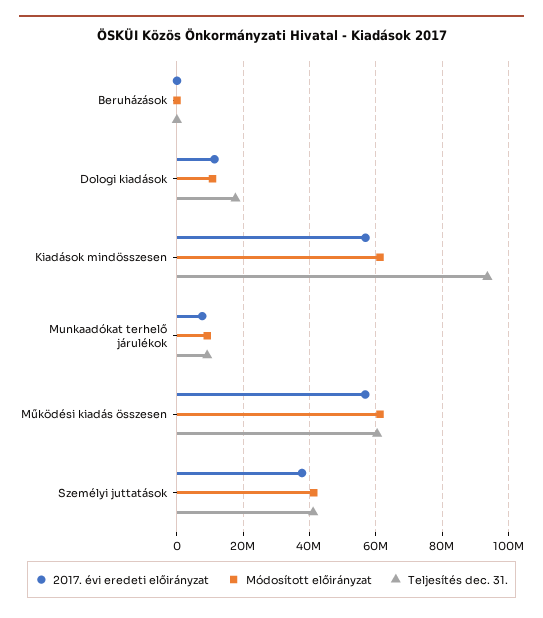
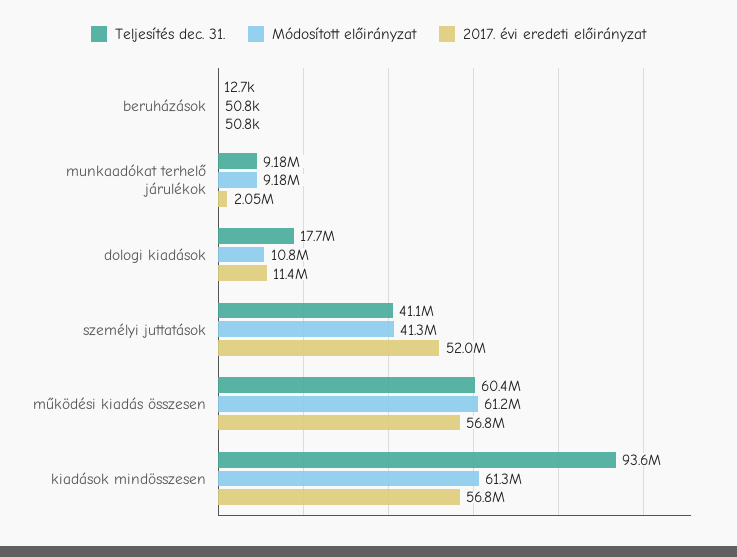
2017. évi eredeti előirányzat, Munkaadókat terhelő járulékok: 8000000 -> 2050000
2017. évi eredeti előirányzat, Személyi juttatások: 38000000 -> 52000000

